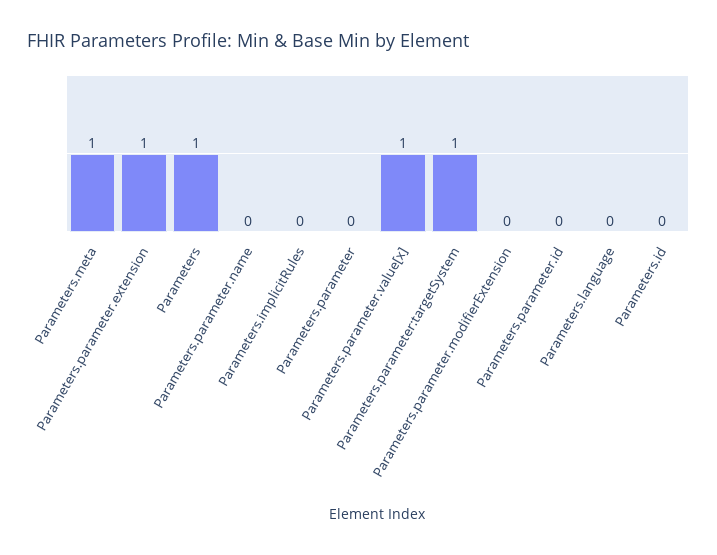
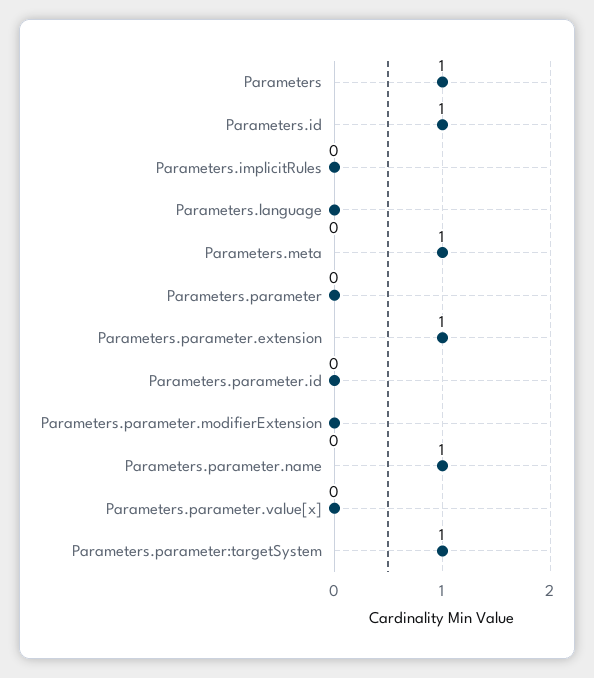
Parameters.parameter.name: 0 -> 1
Parameters.parameter.value[x]: 1 -> 0
Parameters.id: 0 -> 1

